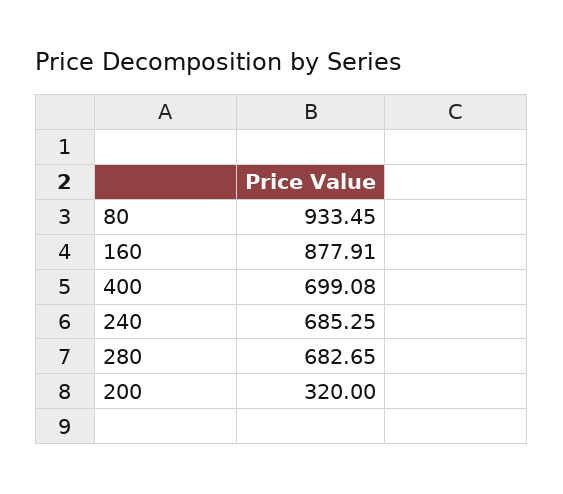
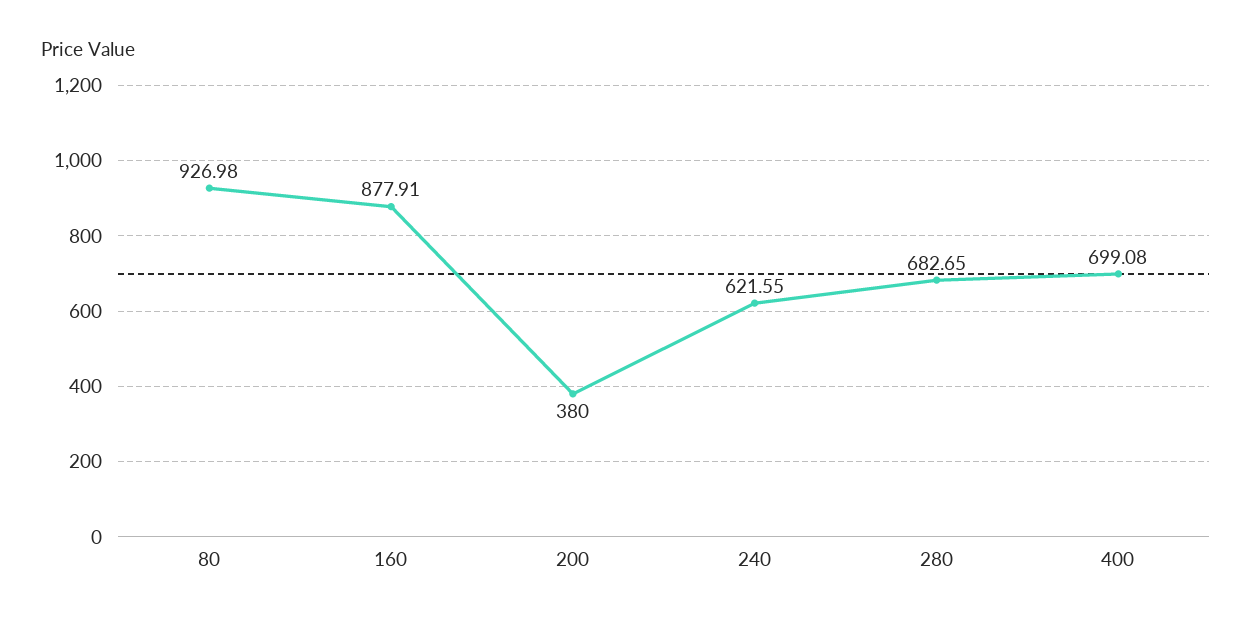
80: 933.45 -> 926.98
240: 685.25 -> 621.55
200: 320 -> 380

